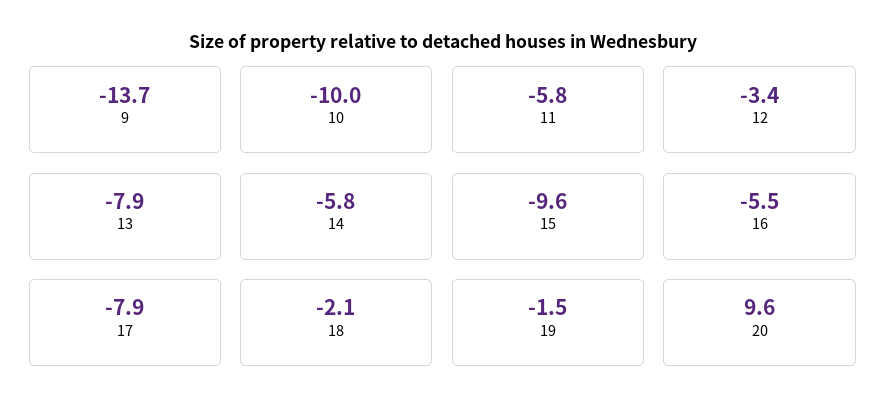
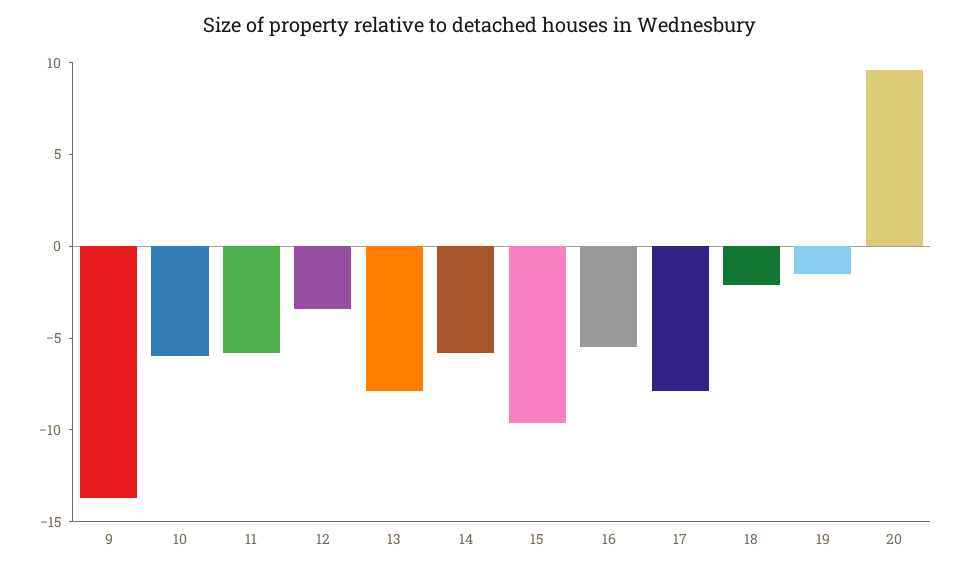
10: -10 -> -6

